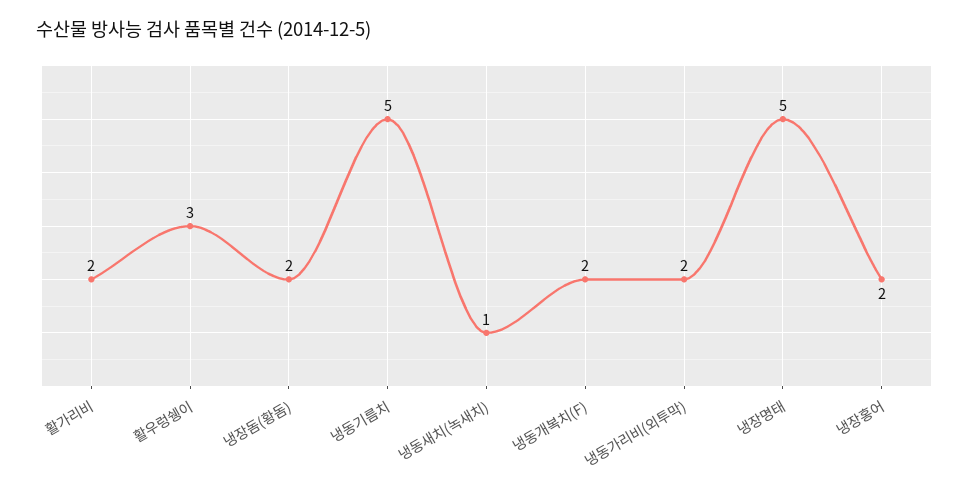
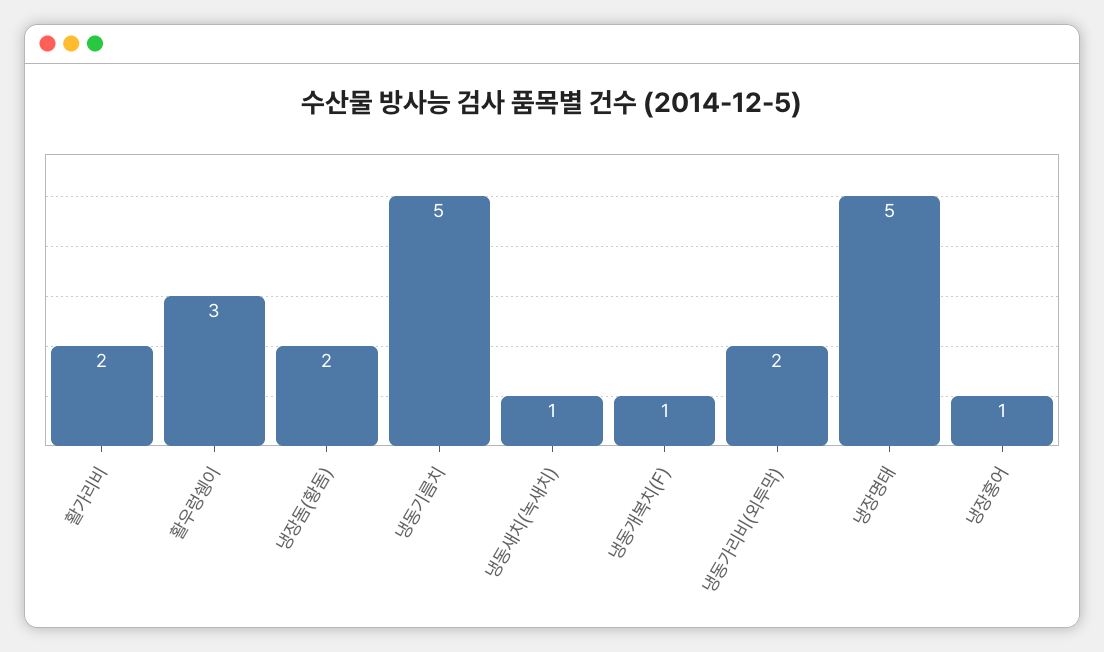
냉동개복치(F): 2 -> 1
냉장홍어: 2 -> 1

